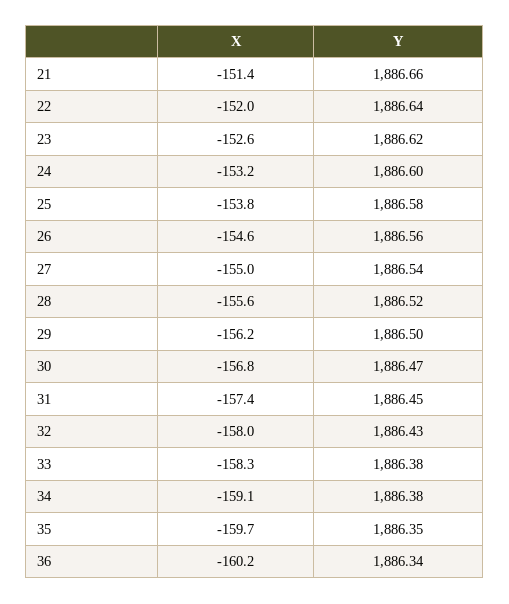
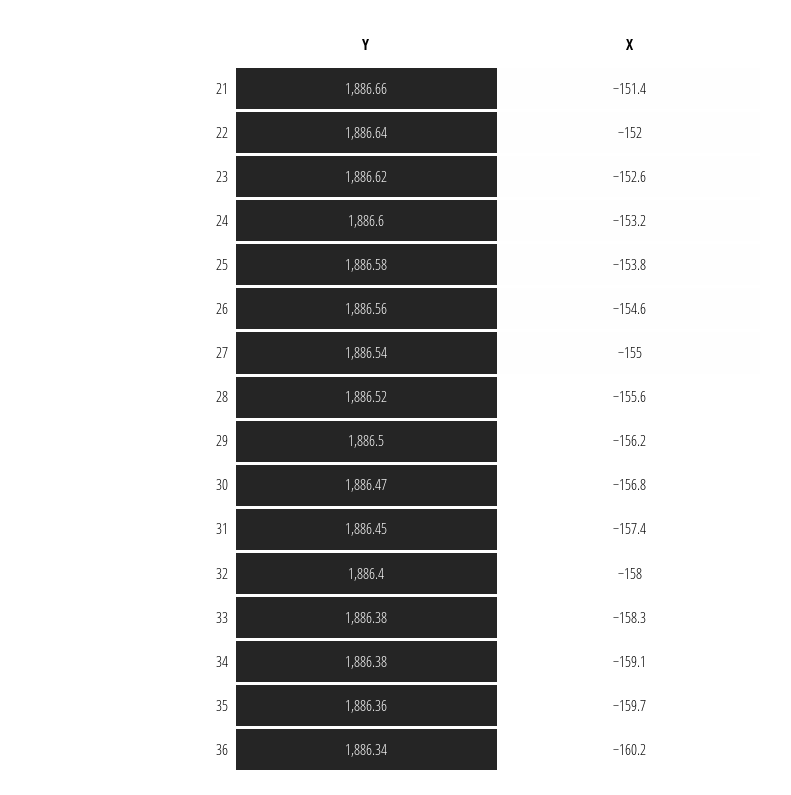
Y, 32: 1886.43 -> 1886.4
Y, 35: 1886.35 -> 1886.36

